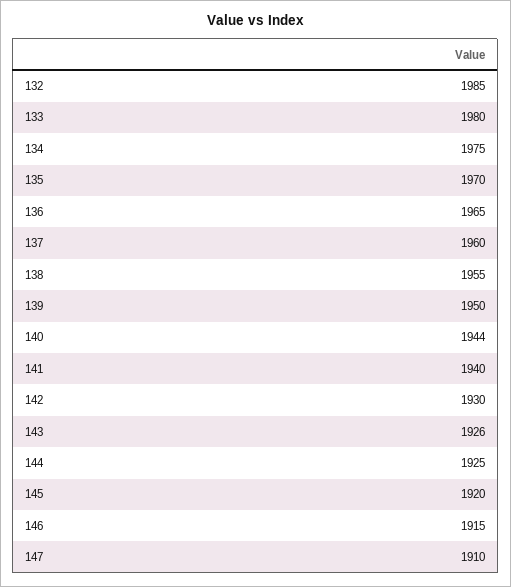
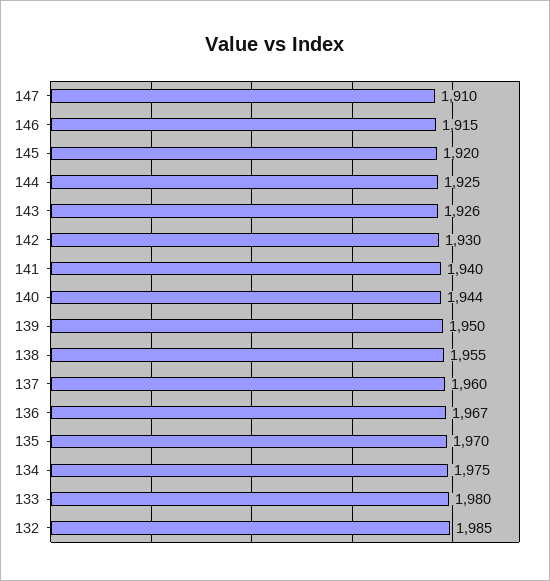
136: 1965 -> 1967

